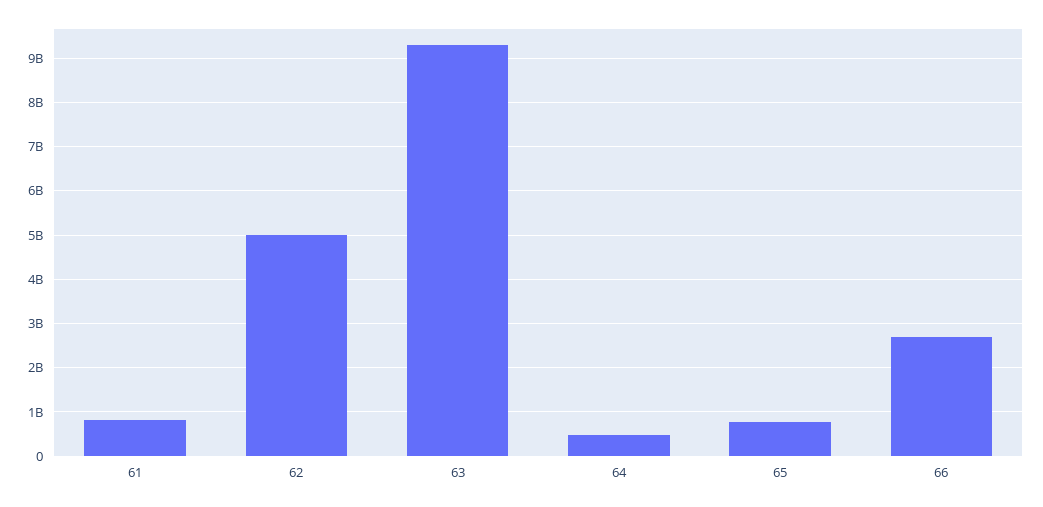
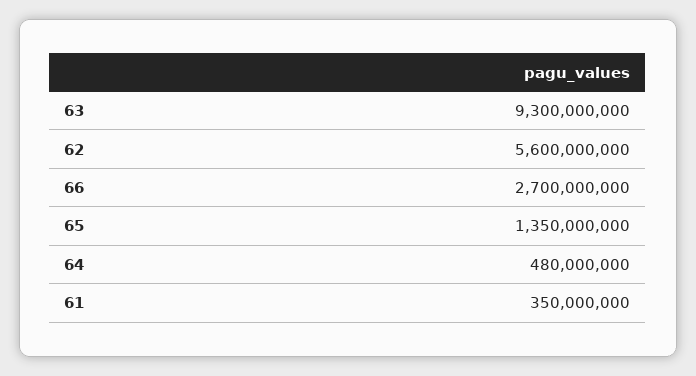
61: 800000000 -> 350000000
62: 5000000000 -> 5600000000
65: 800000000 -> 1350000000

